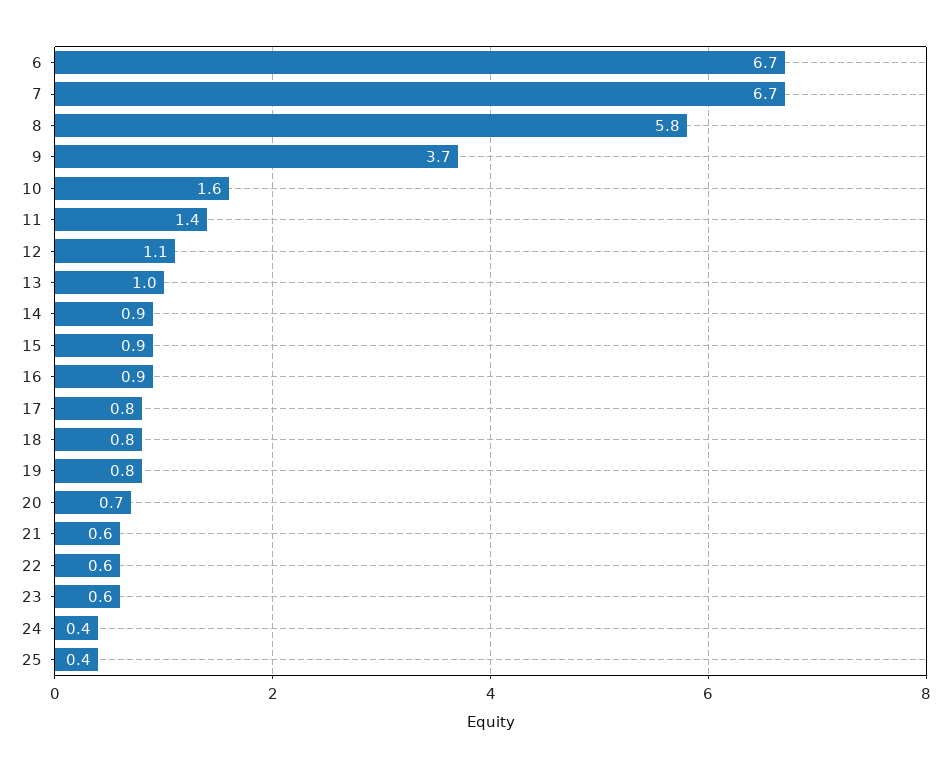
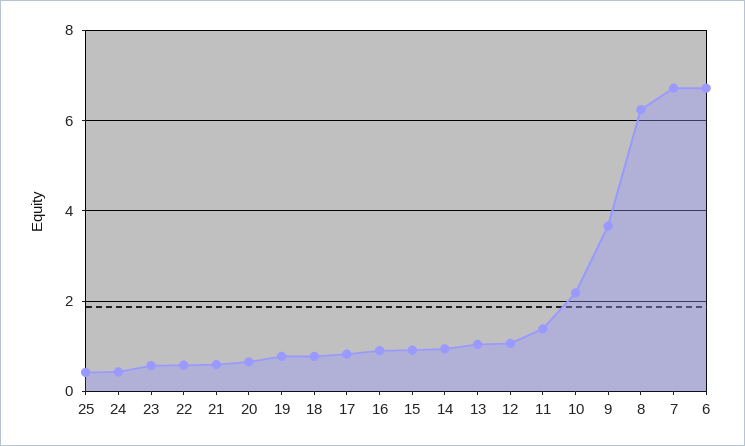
8: 5.8 -> 6.2
10: 1.6 -> 2.2

